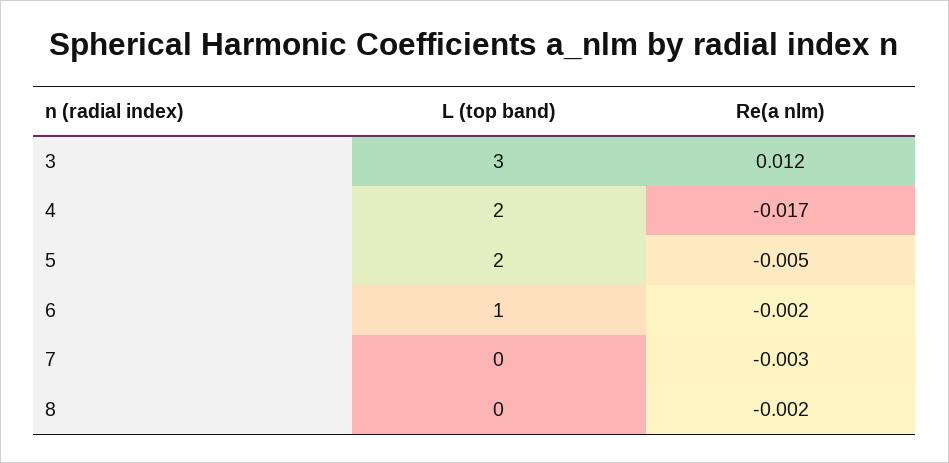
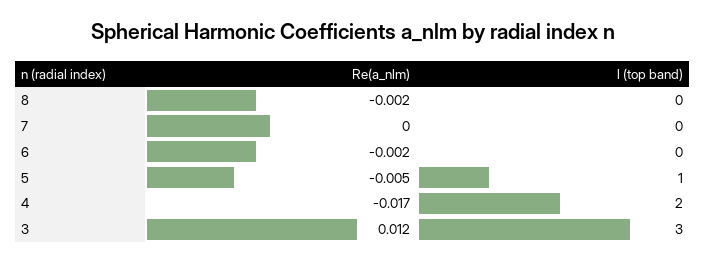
L (top band), 5: 2 -> 1
L (top band), 6: 1 -> 0
Re(a nlm), 7: -0.003 -> 0

